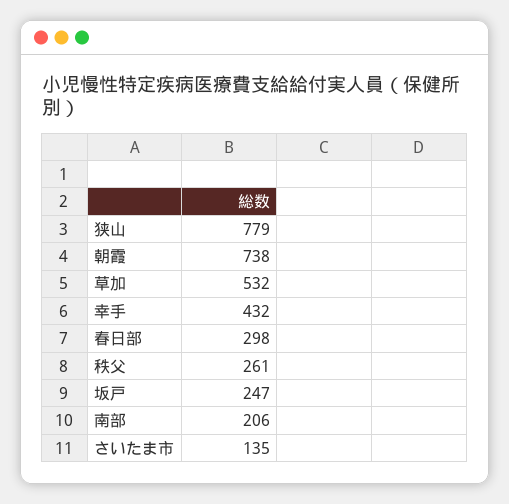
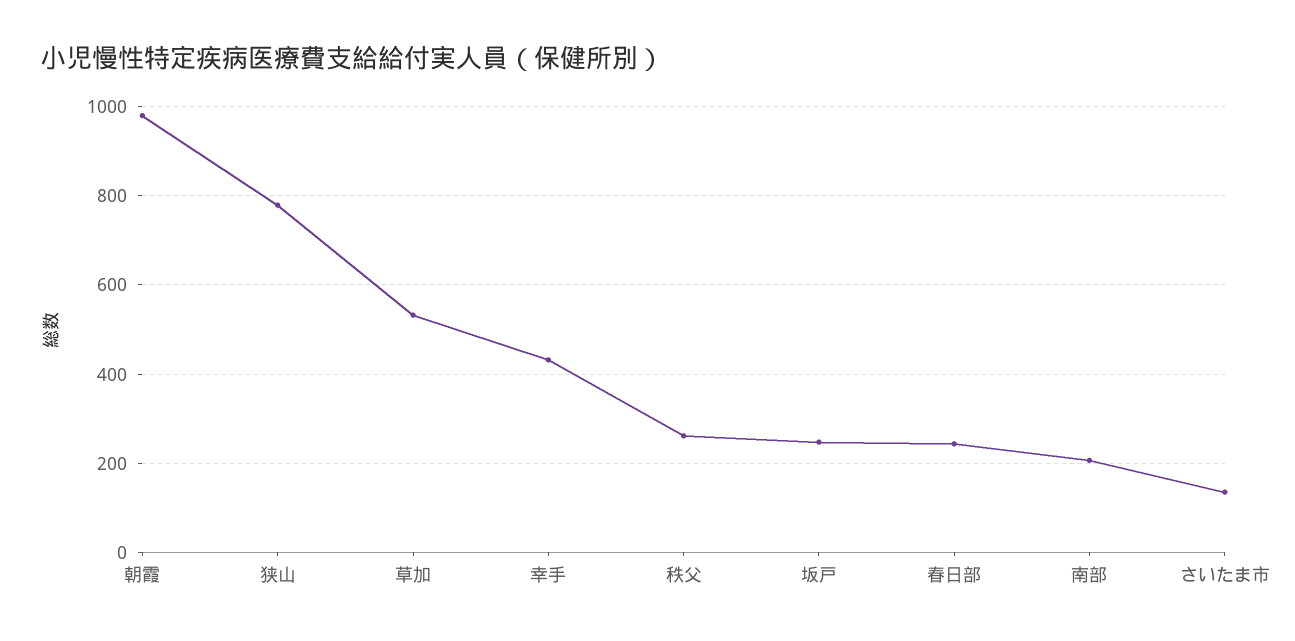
朝霞: 738 -> 980
春日部: 298 -> 240

